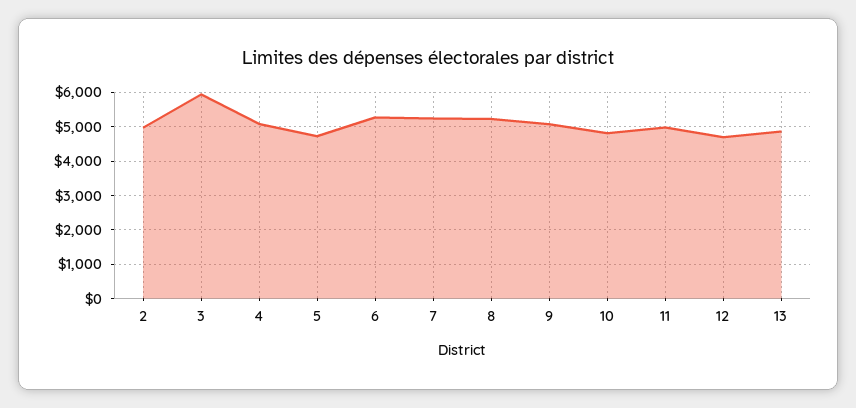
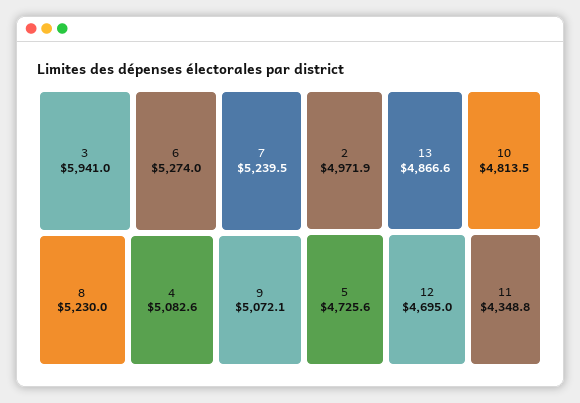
11: 5000 -> 4348.8

